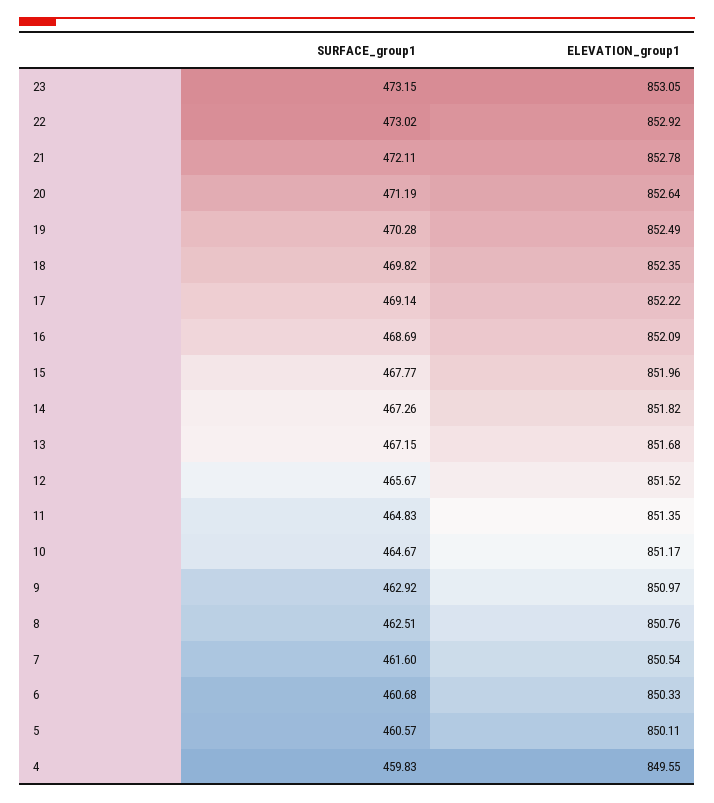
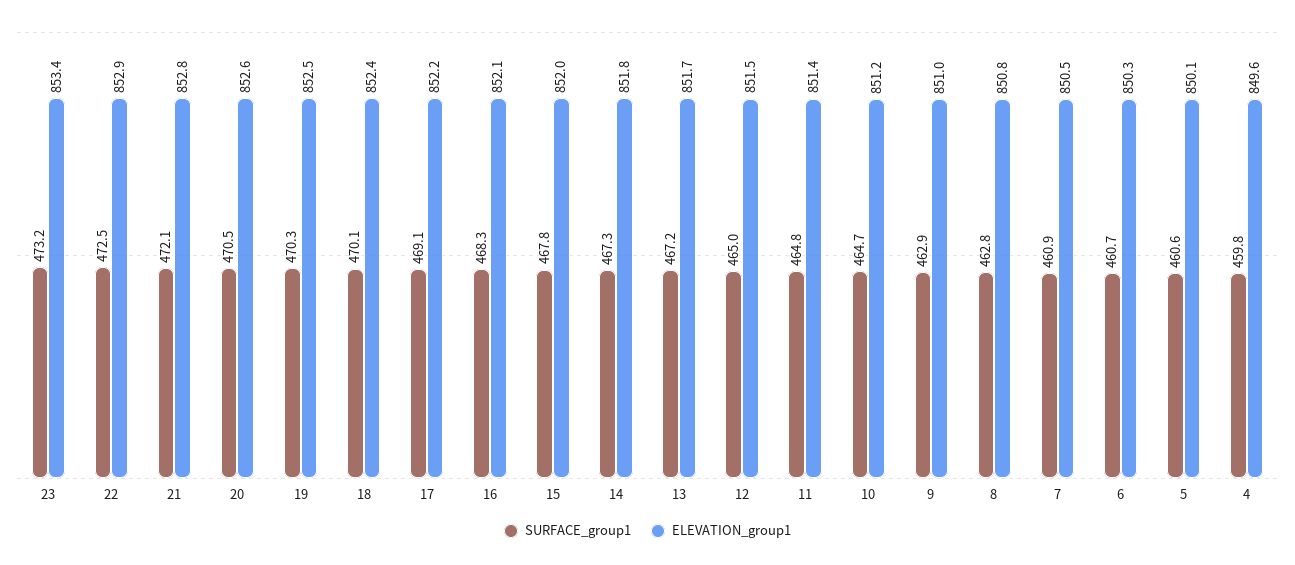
ELEVATION_group1, 23: 853.05 -> 853.4
SURFACE_group1, 22: 473.02 -> 472.5
SURFACE_group1, 20: 471.19 -> 470.5
SURFACE_group1, 18: 469.82 -> 470.1
SURFACE_group1, 16: 468.69 -> 468.3
SURFACE_group1, 12: 465.67 -> 465
SURFACE_group1, 8: 462.51 -> 462.8
SURFACE_group1, 7: 461.6 -> 460.9

